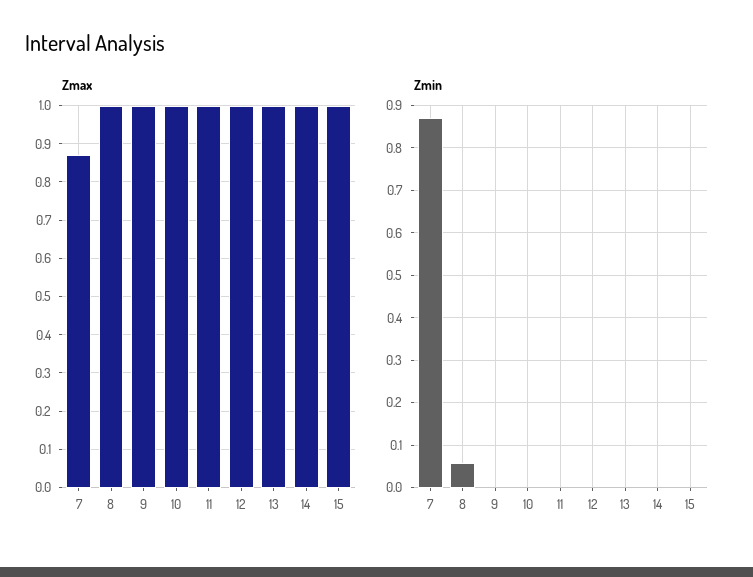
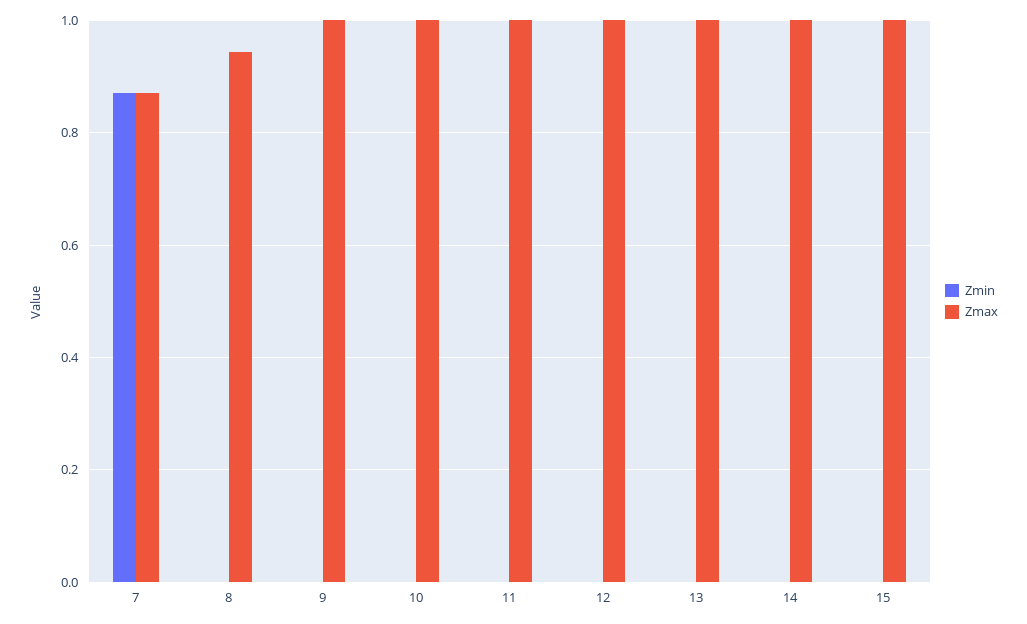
Zmax, 8: 1 -> 0.94
Zmin, 8: 0.06 -> 0

